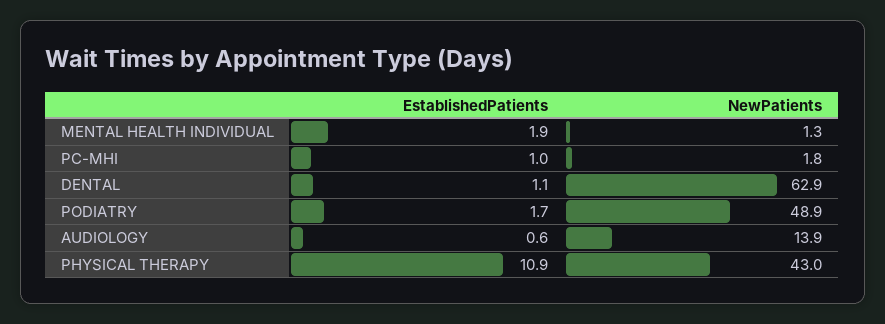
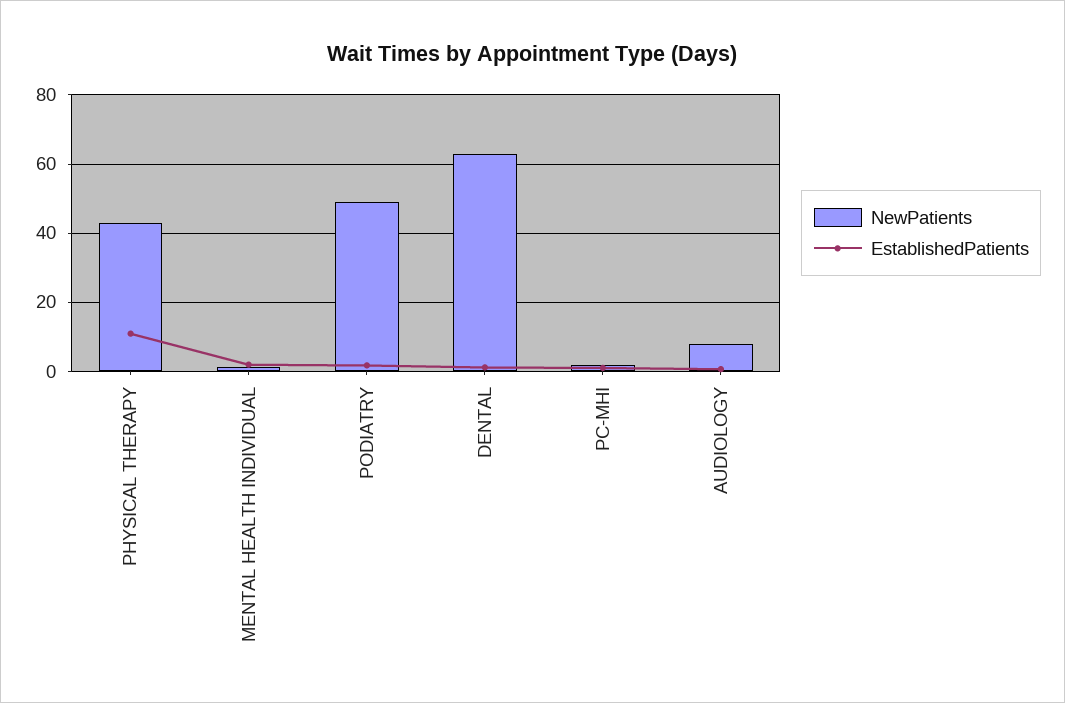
NewPatients, AUDIOLOGY: 13.9 -> 8

